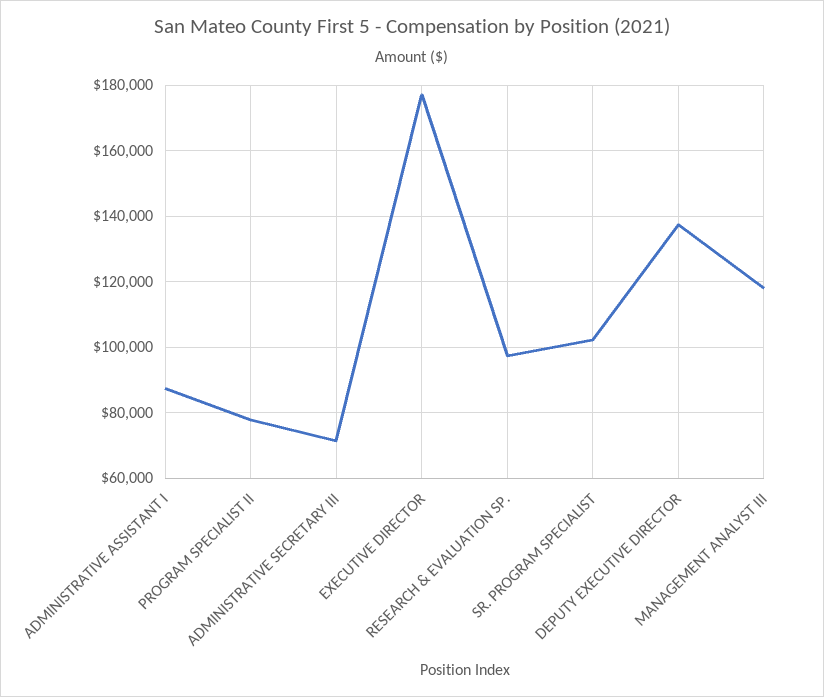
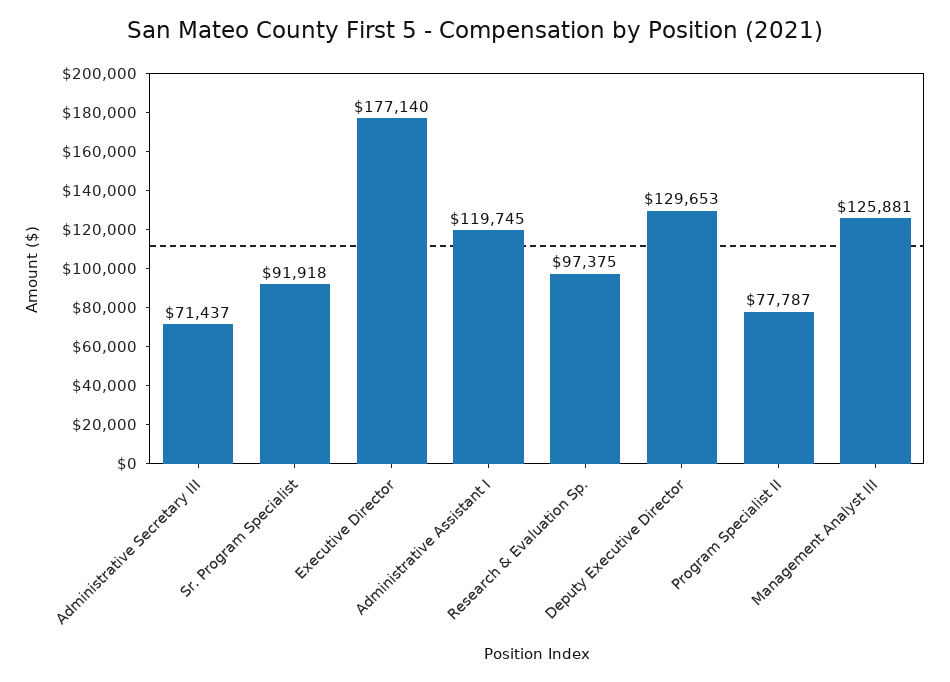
ADMINISTRATIVE ASSISTANT I: 88000 -> 119745
SR. PROGRAM SPECIALIST: 102000 -> 91918
DEPUTY EXECUTIVE DIRECTOR: 138000 -> 129653
MANAGEMENT ANALYST III: 118000 -> 125881

